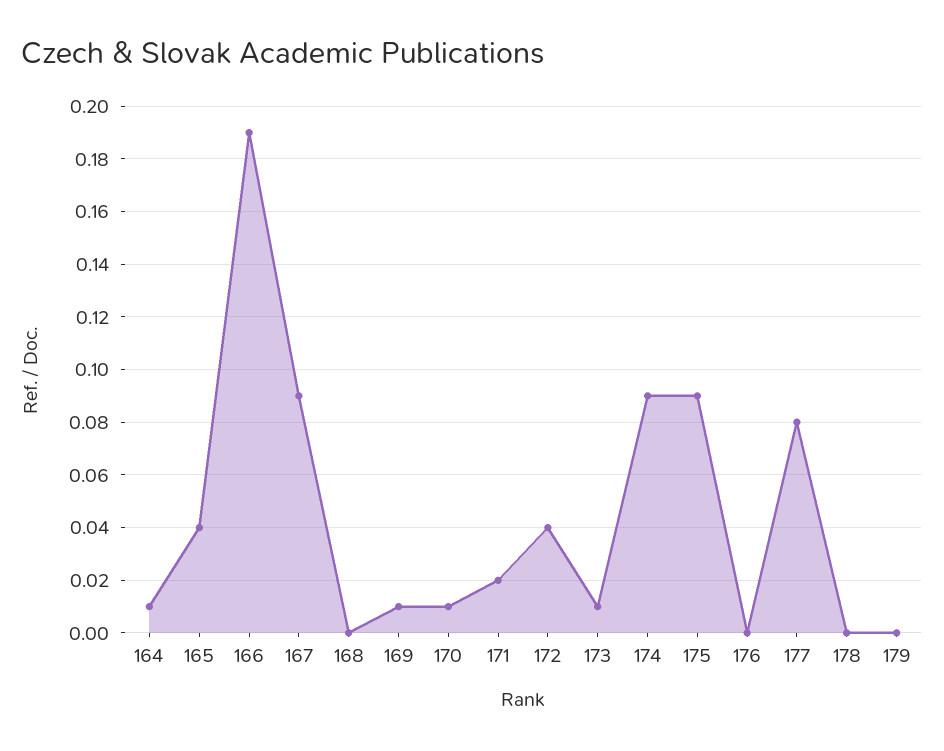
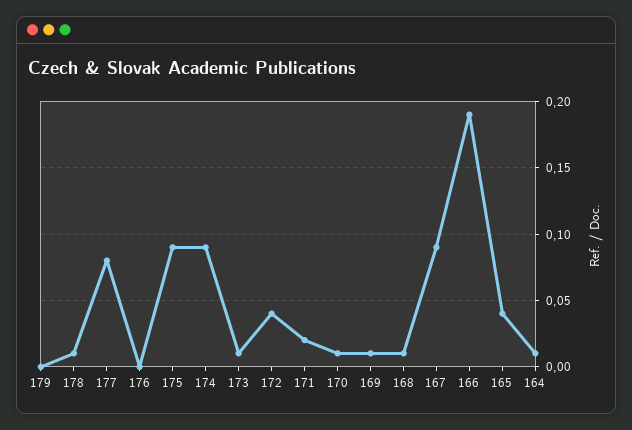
168: 0 -> 0.01
178: 0 -> 0.01

